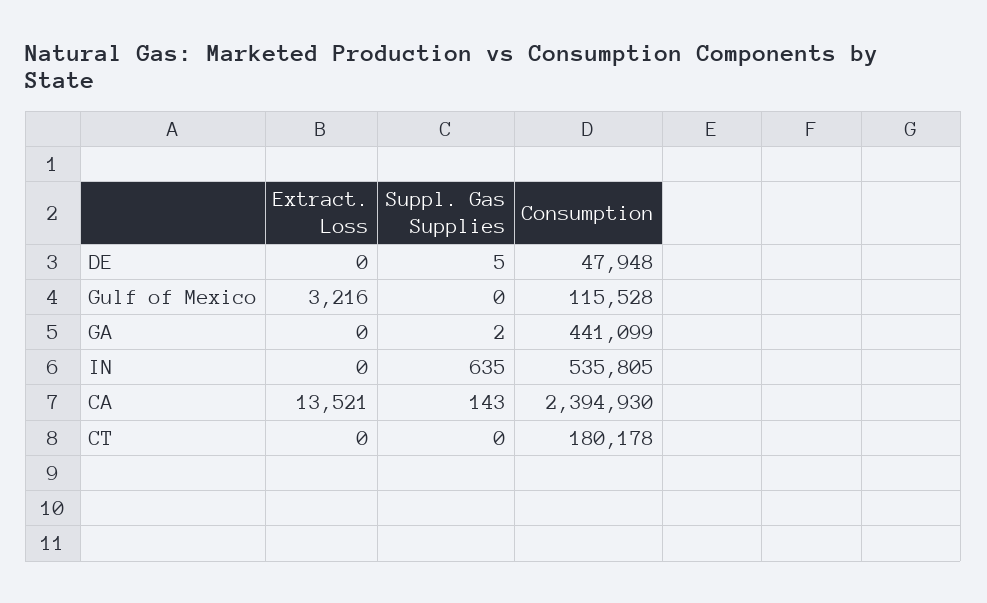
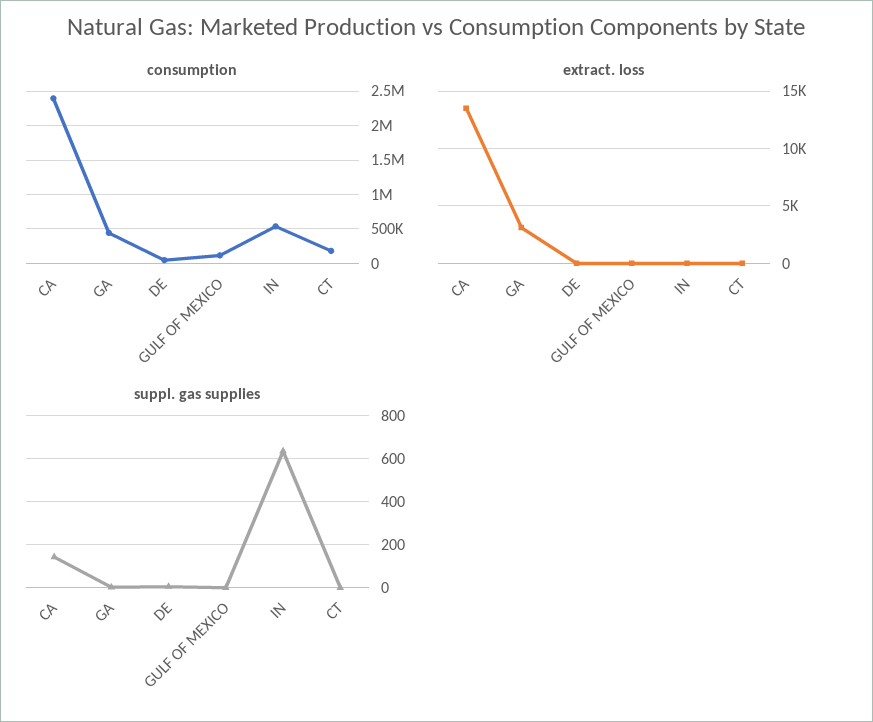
Extract. Loss, Gulf of Mexico: 3216 -> 0
Extract. Loss, GA: 0 -> 3000

